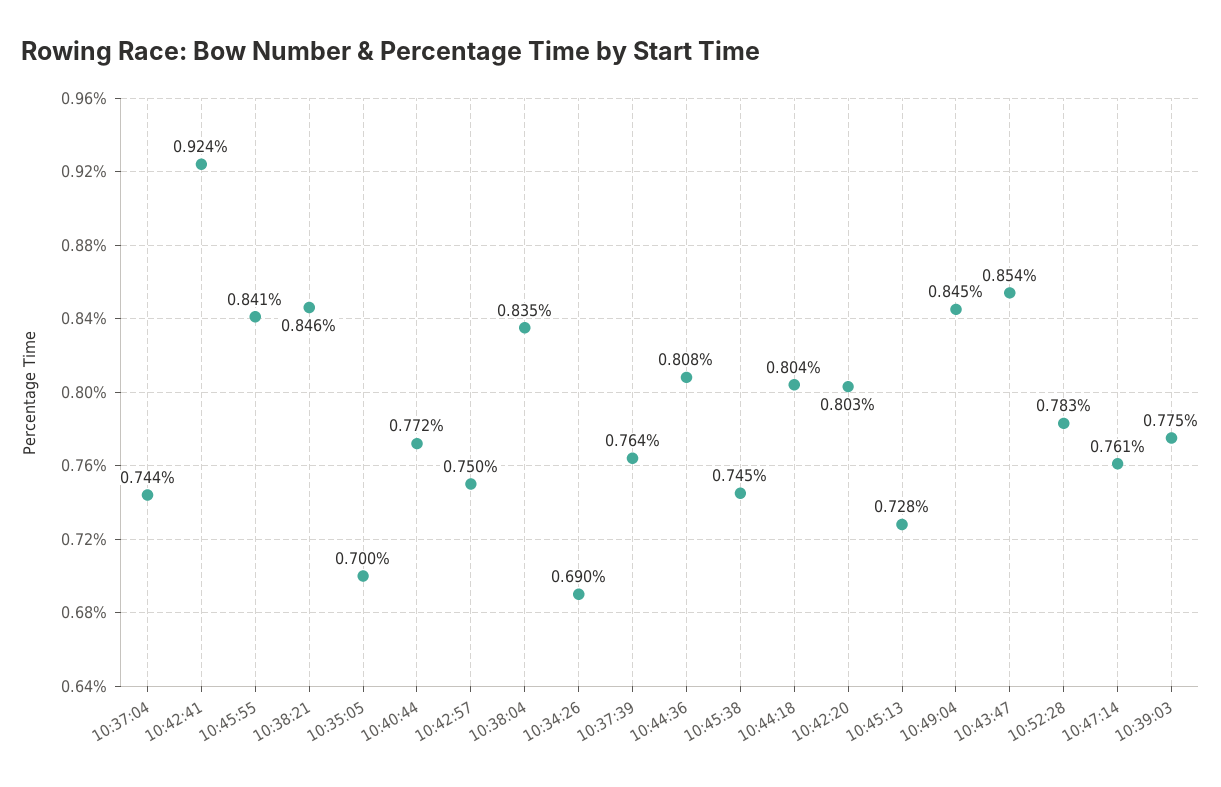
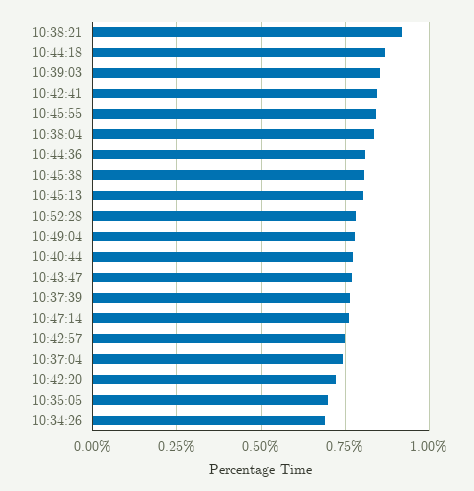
10:42:41: 0.924 -> 0.85
10:38:21: 0.846 -> 0.925
10:45:38: 0.745 -> 0.8
10:44:18: 0.804 -> 0.875
10:42:20: 0.803 -> 0.725
10:45:13: 0.728 -> 0.8
10:49:04: 0.845 -> 0.775
10:43:47: 0.854 -> 0.775
10:39:03: 0.775 -> 0.85

